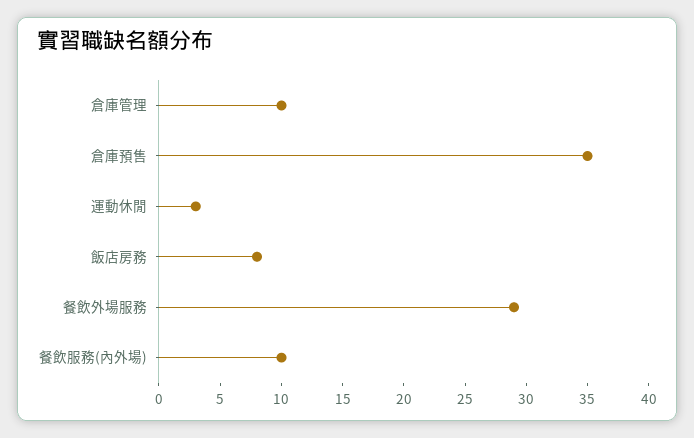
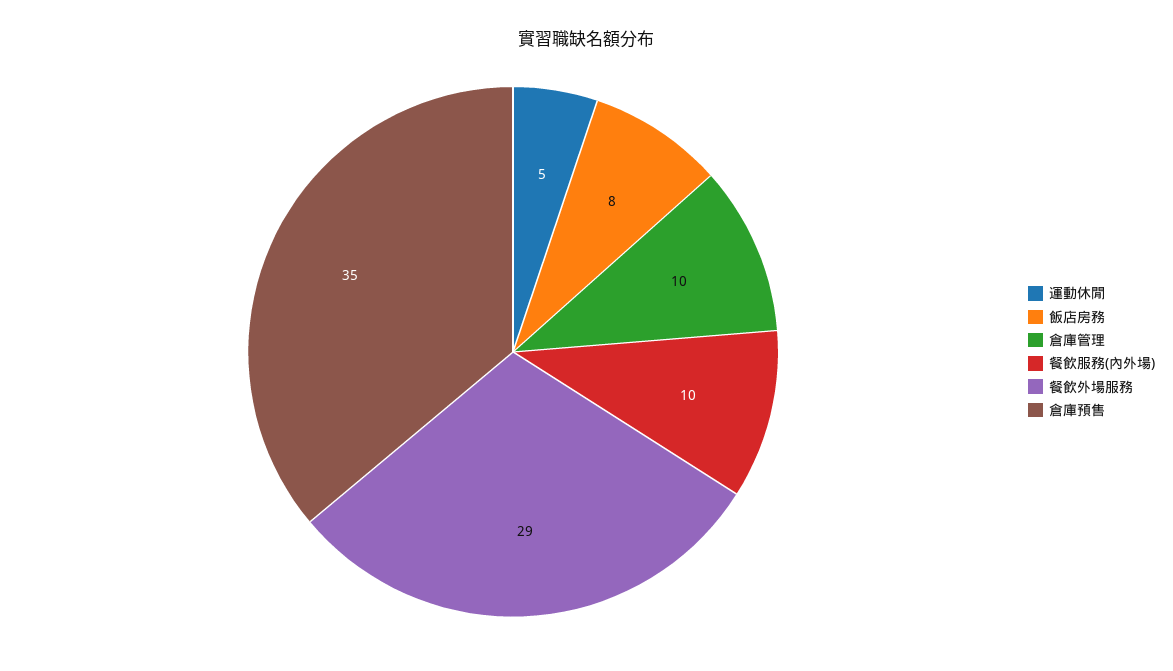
運動休閒: 3 -> 5

